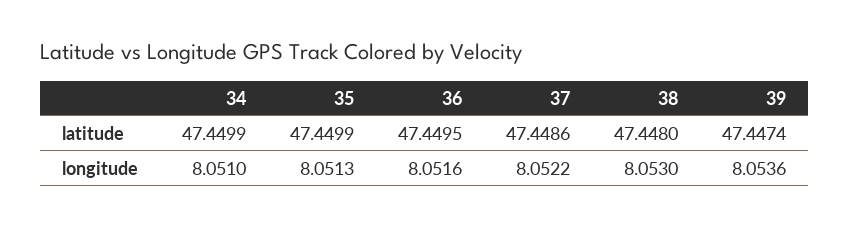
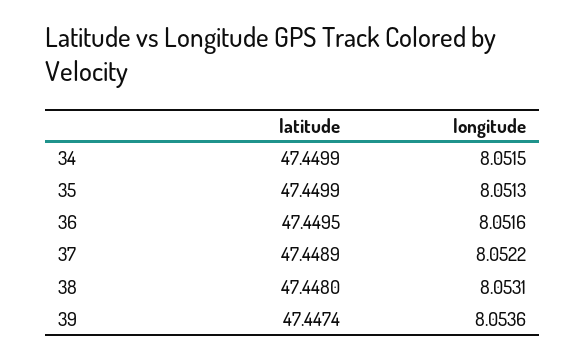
37, latitude: 47.4486 -> 47.4489
34, longitude: 8.051 -> 8.0515
38, longitude: 8.053 -> 8.0531

